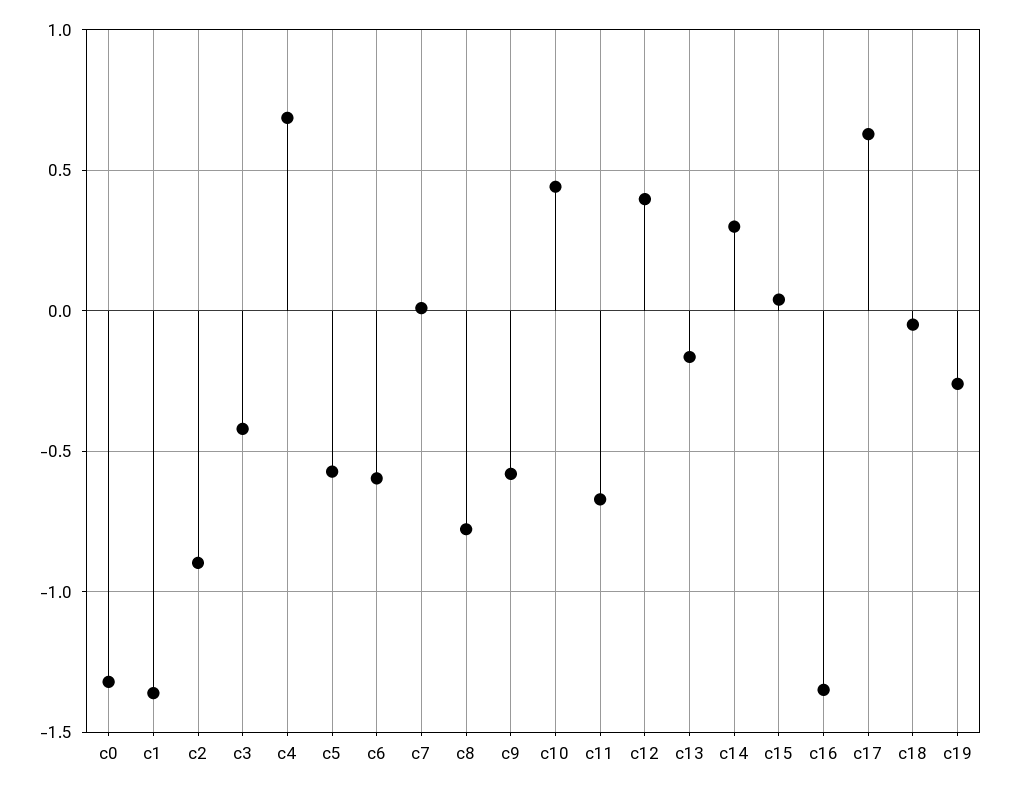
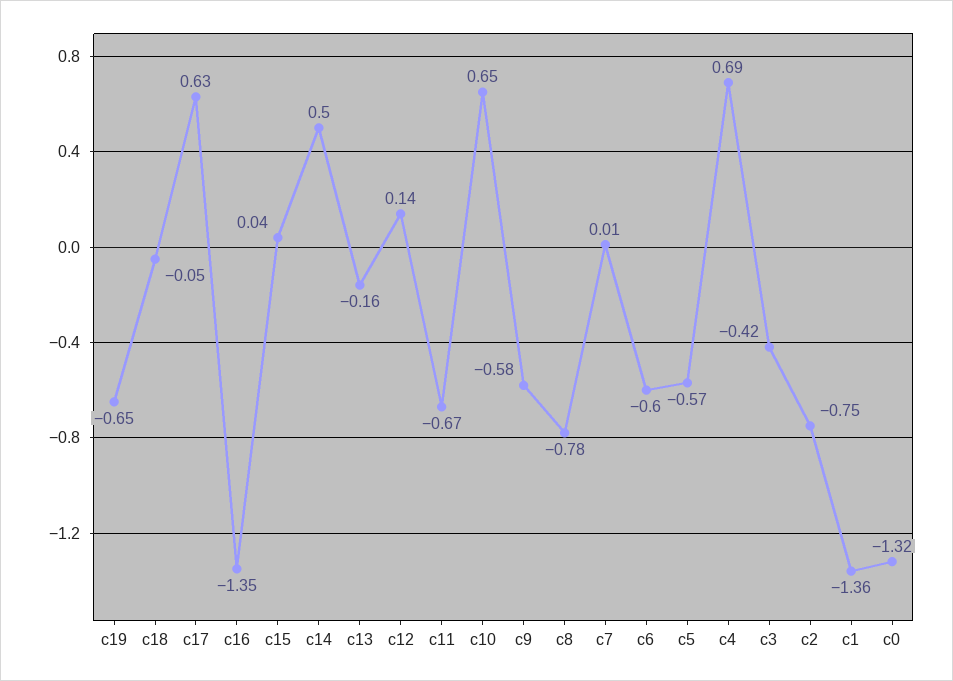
c2: -0.9 -> -0.75
c10: 0.45 -> 0.65
c12: 0.4 -> 0.14
c14: 0.3 -> 0.5
c19: -0.25 -> -0.65

